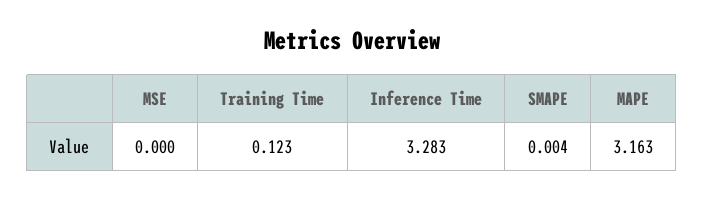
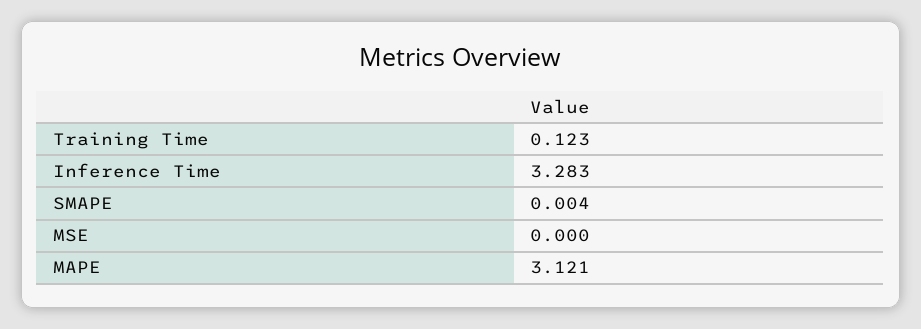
MAPE: 3.163 -> 3.121

